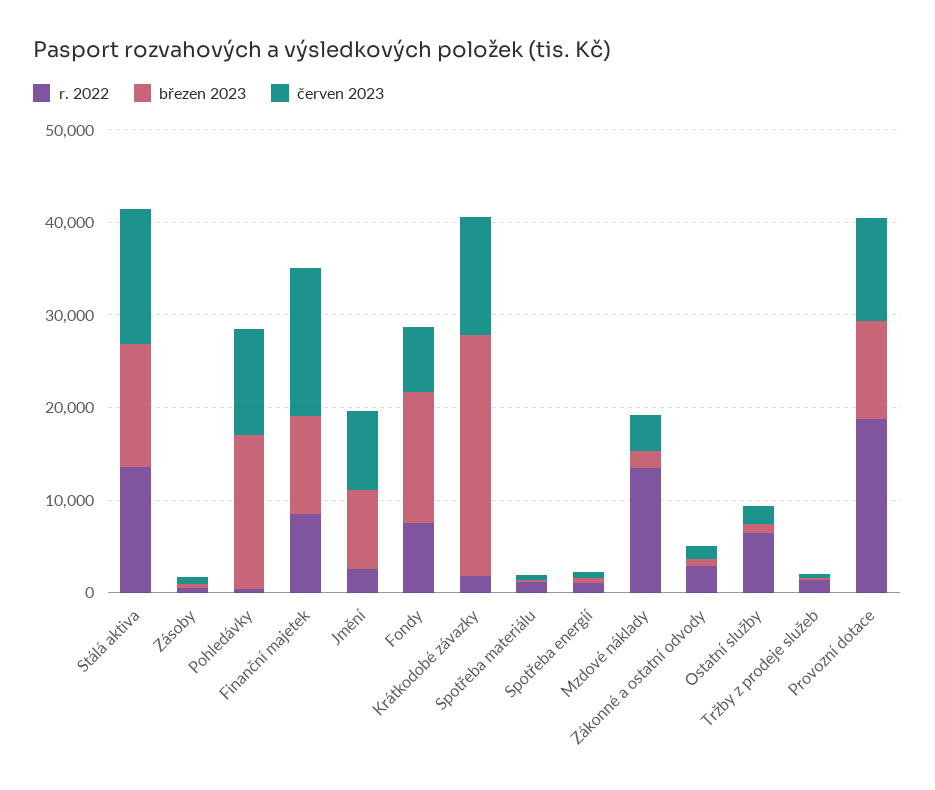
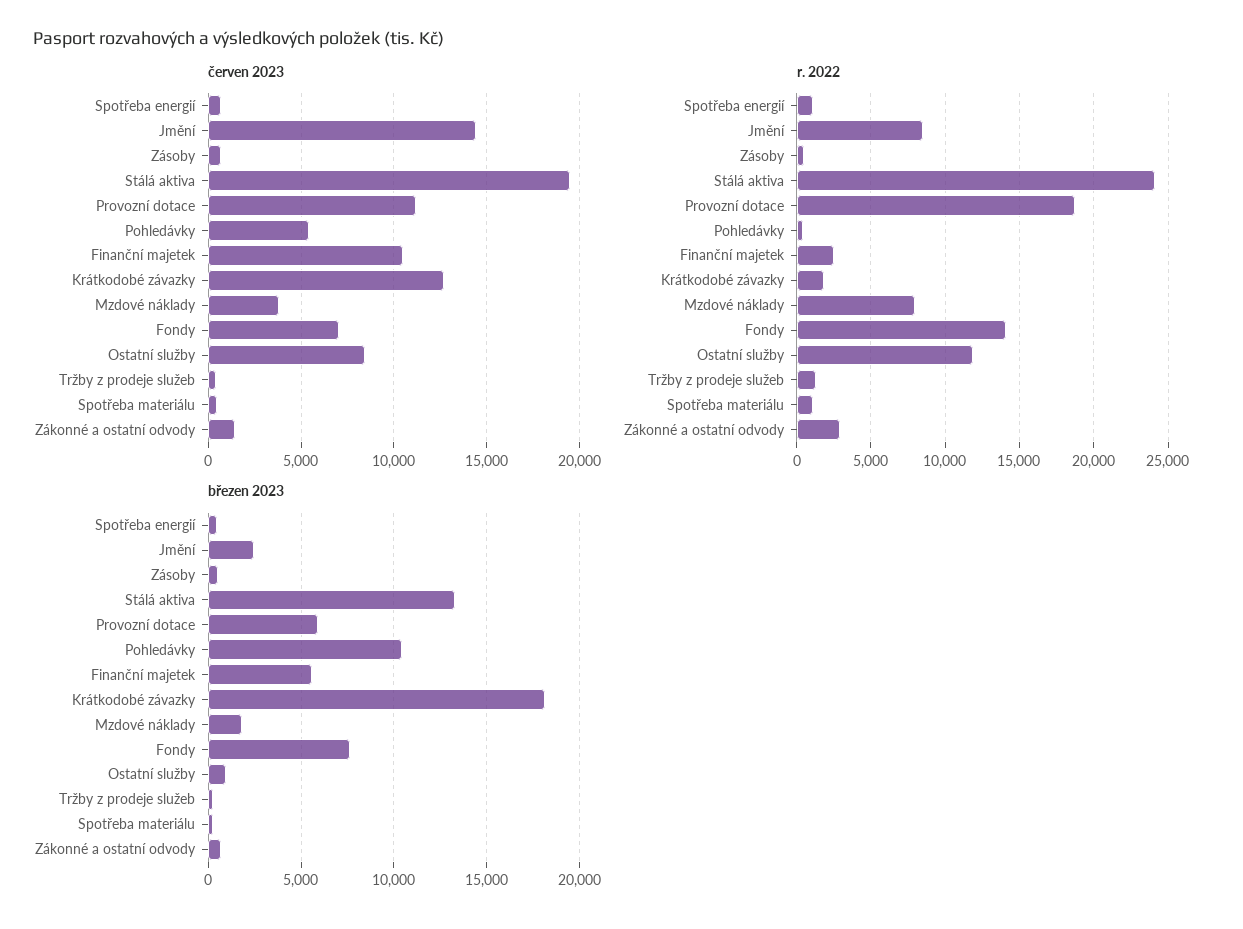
r. 2022, Stálá aktiva: 14000 -> 24000
červen 2023, Stálá aktiva: 14000 -> 19500
březen 2023, Pohledávky: 16000 -> 10500
červen 2023, Pohledávky: 12000 -> 5500
r. 2022, Finanční majetek: 8000 -> 2500
březen 2023, Finanční majetek: 10000 -> 5500
červen 2023, Finanční majetek: 16000 -> 10500
r. 2022, Jmění: 2000 -> 8500
březen 2023, Jmění: 8000 -> 2500
červen 2023, Jmění: 8000 -> 14500
r. 2022, Fondy: 8000 -> 14000
březen 2023, Fondy: 14000 -> 7500
březen 2023, Krátkodobé závazky: 26000 -> 18000
r. 2022, Mzdové náklady: 14000 -> 8000
r. 2022, Ostatní služby: 6000 -> 12000
červen 2023, Ostatní služby: 2000 -> 8500
březen 2023, Provozní dotace: 10000 -> 6000

